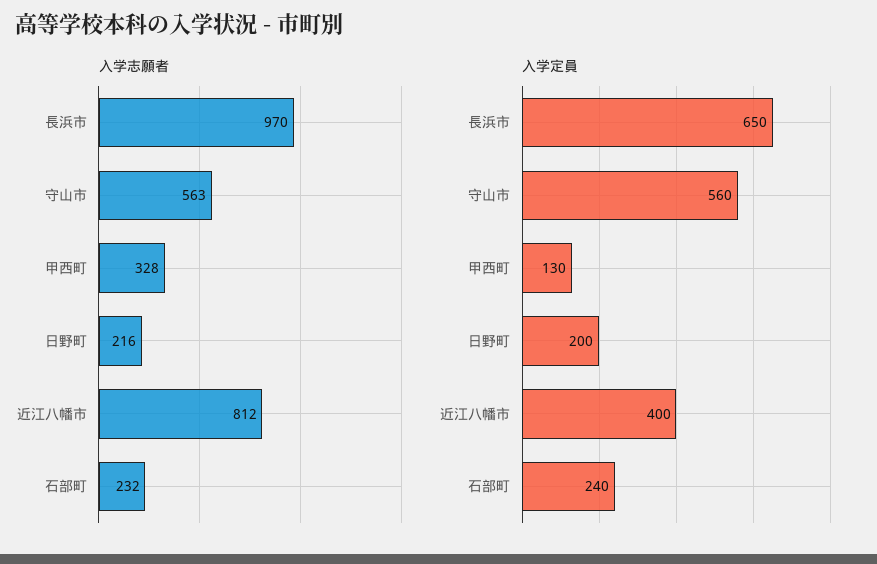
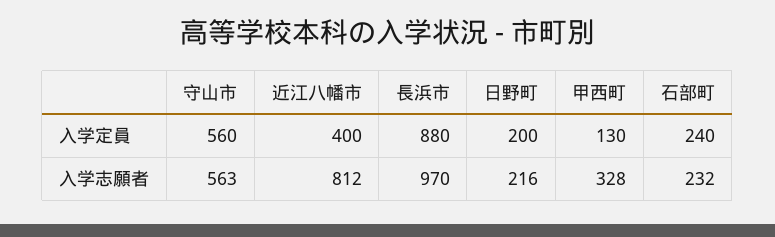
入学定員, 長浜市: 650 -> 880

